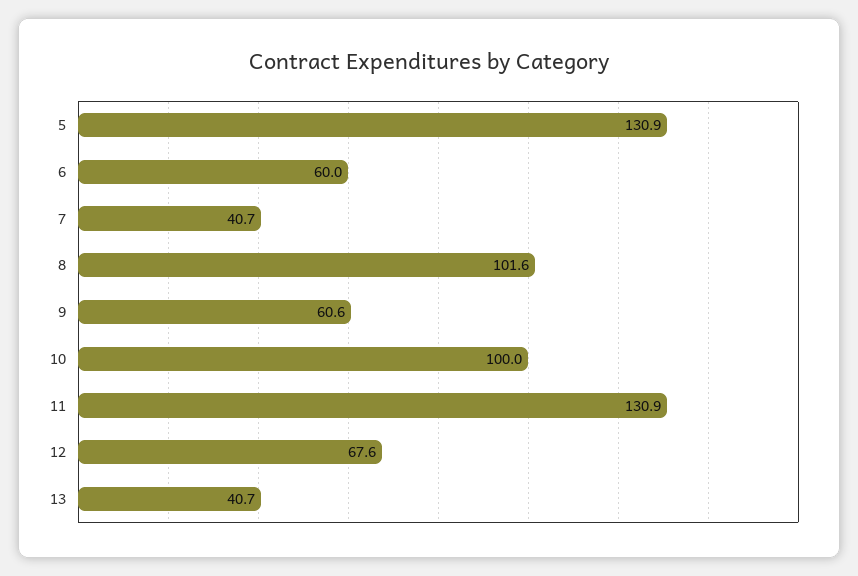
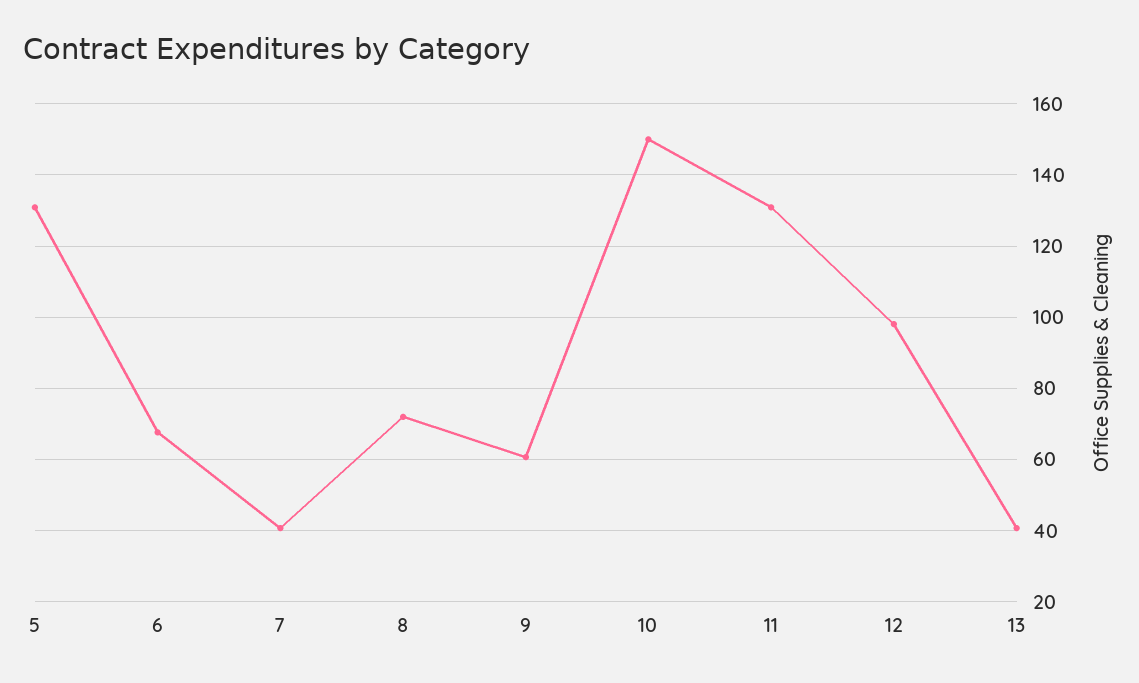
6: 60 -> 68
8: 101.6 -> 72
10: 100 -> 150
12: 67.6 -> 98

